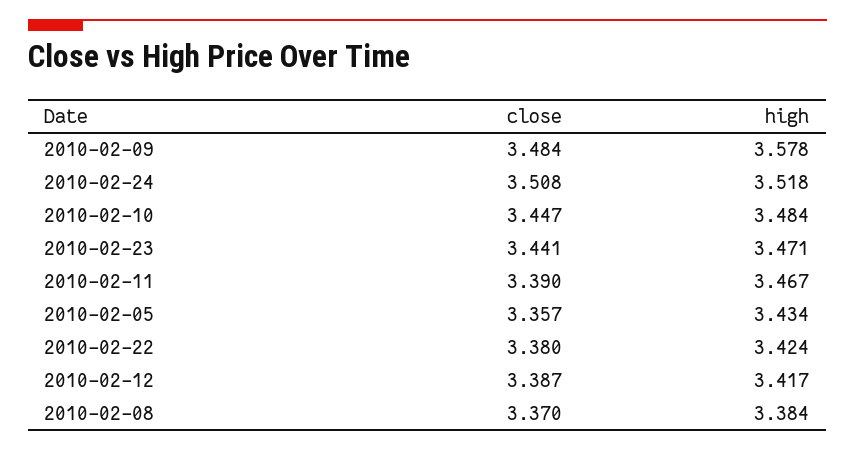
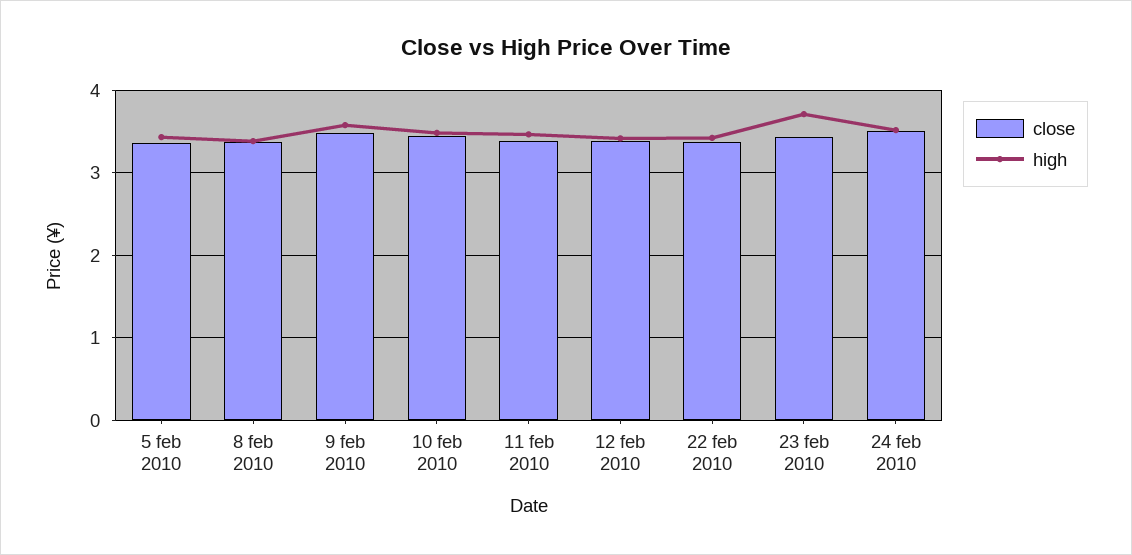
high, 2010-02-23: 3.471 -> 3.7

